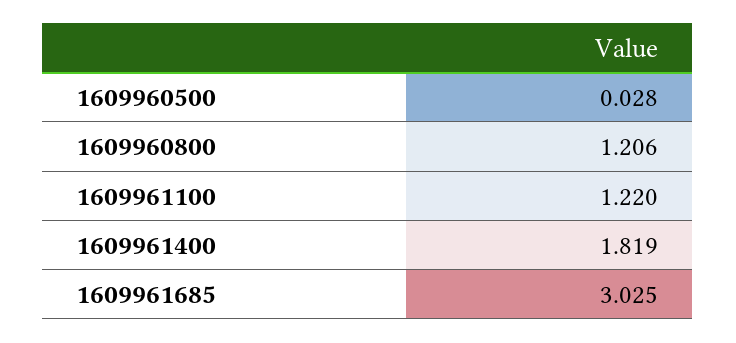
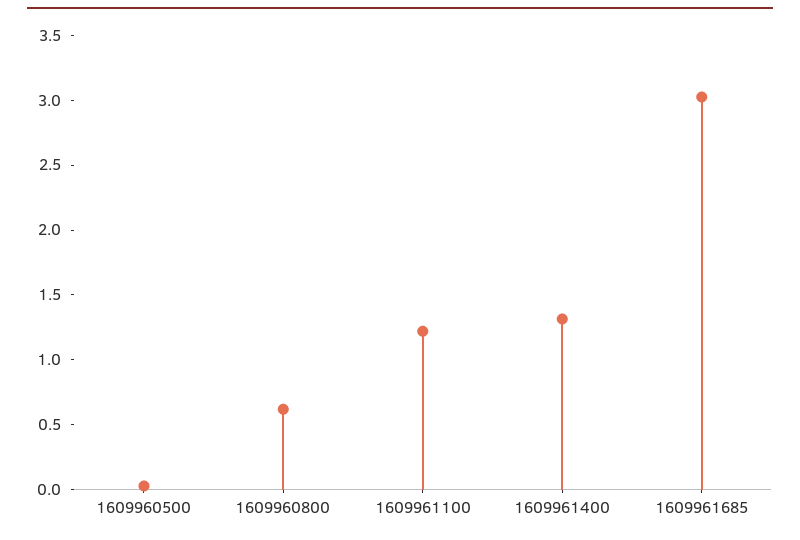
1609960800: 1.206 -> 0.6
1609961400: 1.819 -> 1.3

